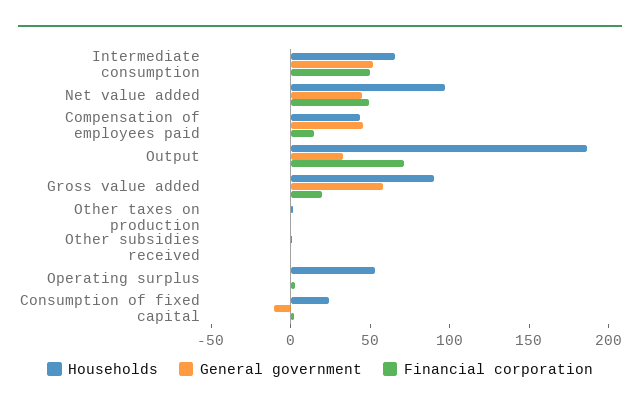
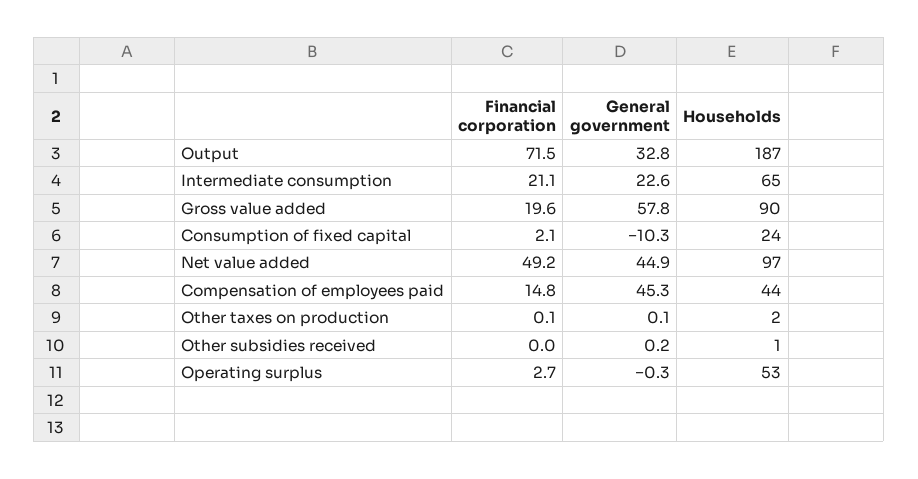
General government, Intermediate consumption: 50 -> 22.6
Financial corporation, Intermediate consumption: 50 -> 21.1

